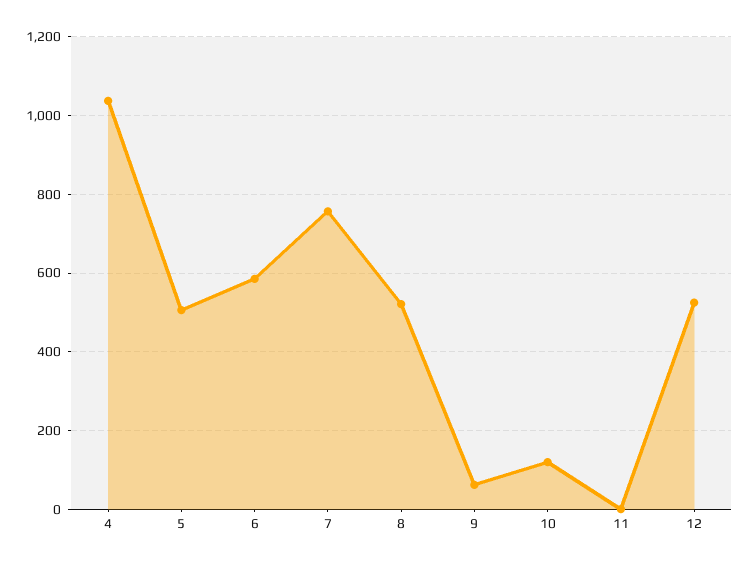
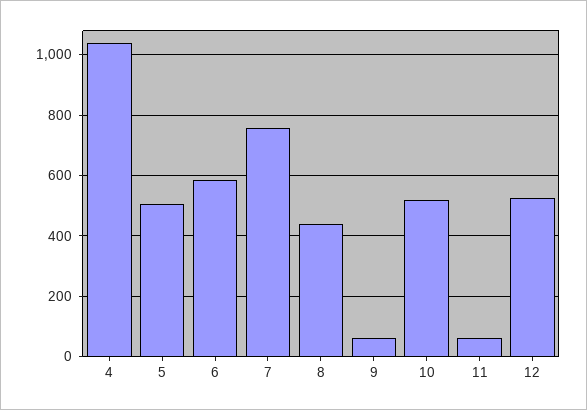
8: 520 -> 440
10: 120 -> 520
11: 0 -> 60

